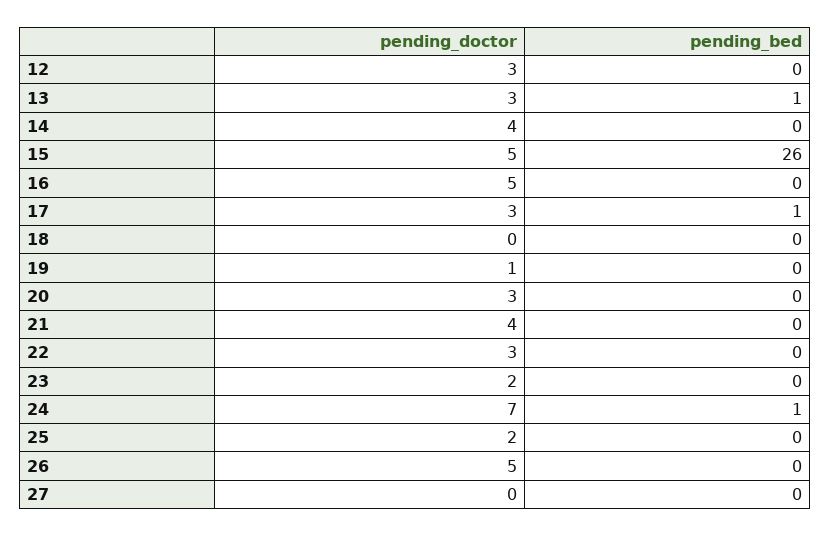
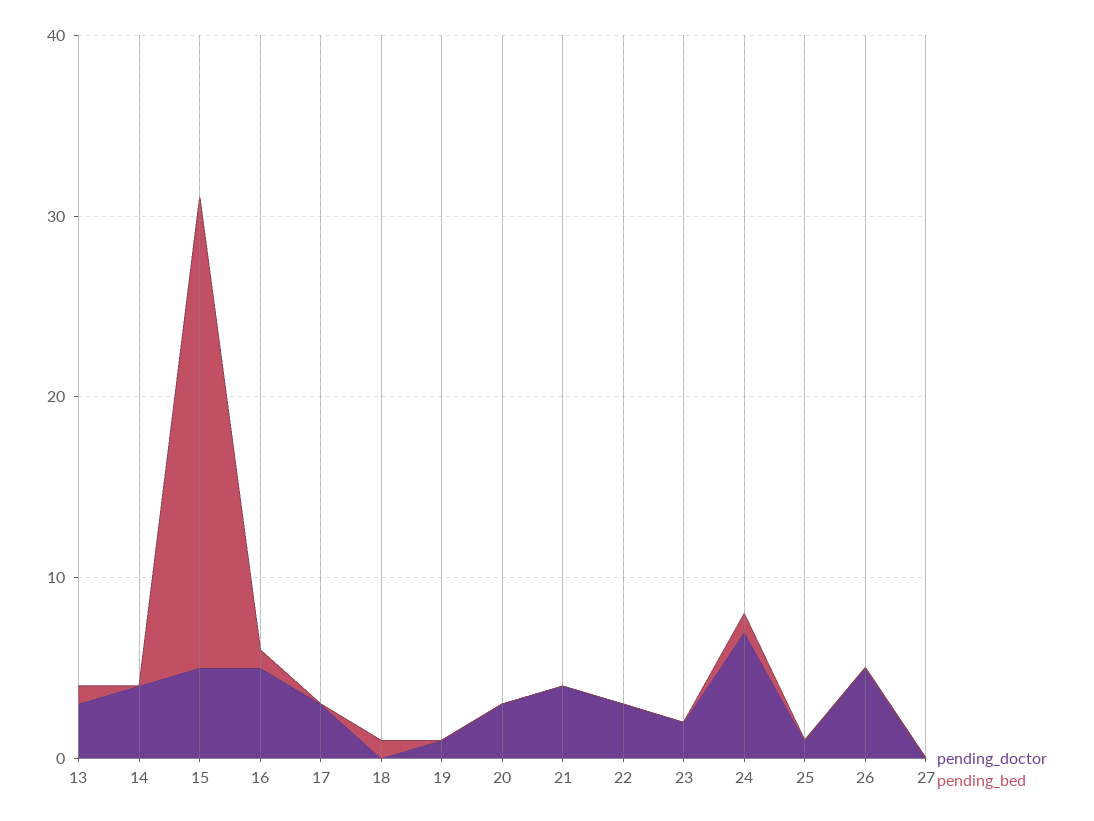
pending_doctor, 12: 3 -> none
pending_bed, 12: 0 -> none
pending_bed, 16: 0 -> 1
pending_bed, 17: 1 -> 0
pending_bed, 18: 0 -> 1
pending_doctor, 25: 2 -> 1

